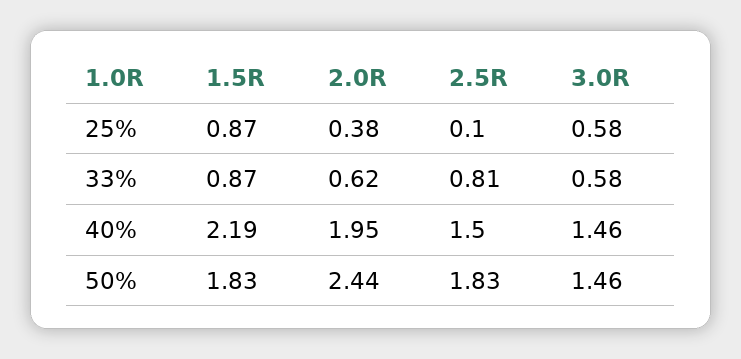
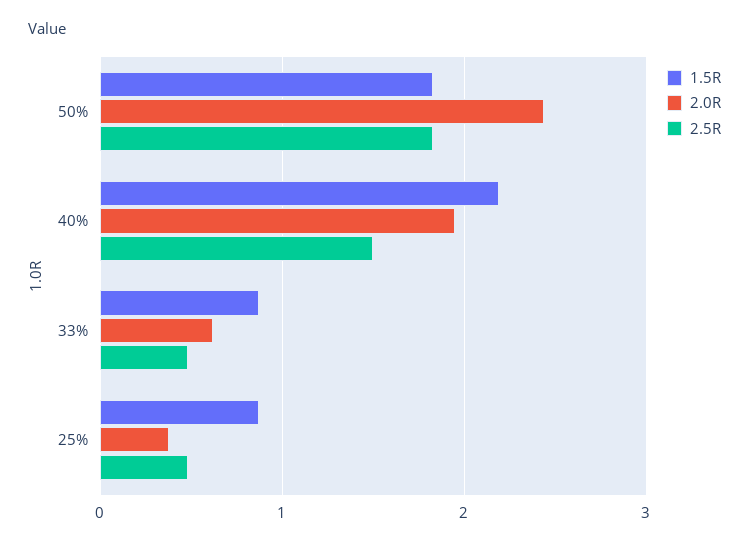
2.5R, 25%: 0.1 -> 0.5
3.0R, 25%: 0.58 -> none
2.5R, 33%: 0.81 -> 0.5
3.0R, 33%: 0.58 -> none
3.0R, 40%: 1.46 -> none
3.0R, 50%: 1.46 -> none

